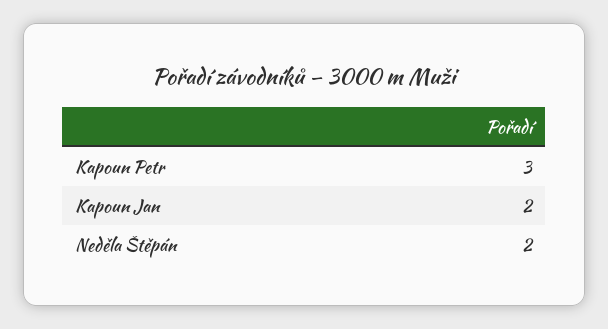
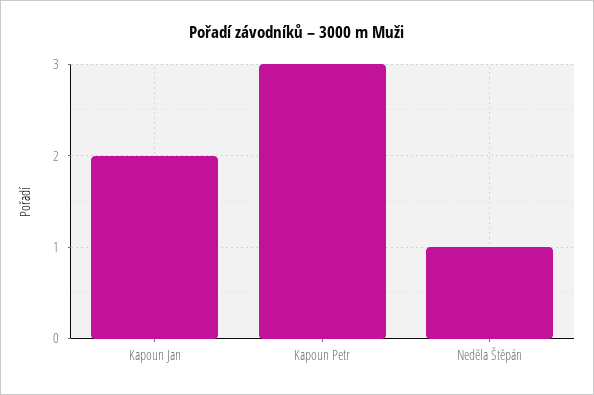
Neděla Štěpán: 2 -> 1

